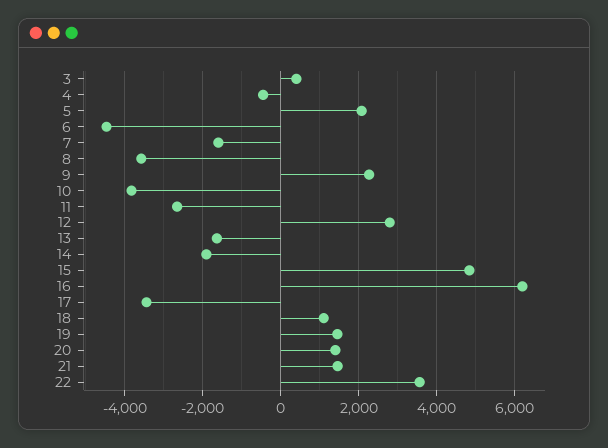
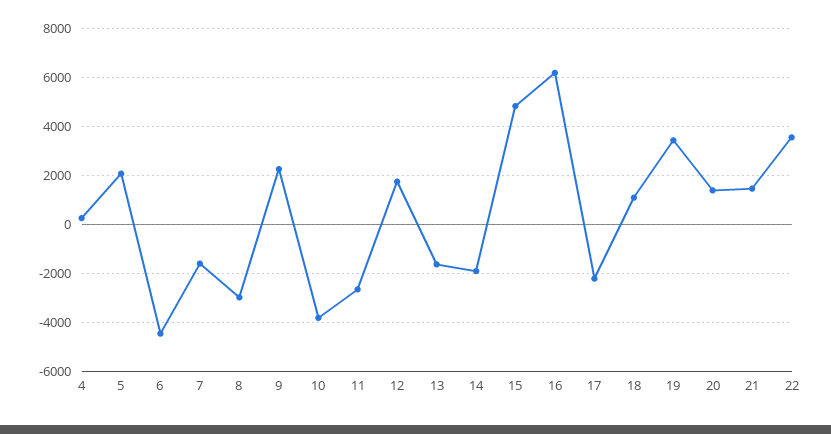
3: 400 -> none
4: -400 -> 250
8: -3600 -> -3000
12: 2800 -> 1750
17: -3400 -> -2250
19: 1400 -> 3500

